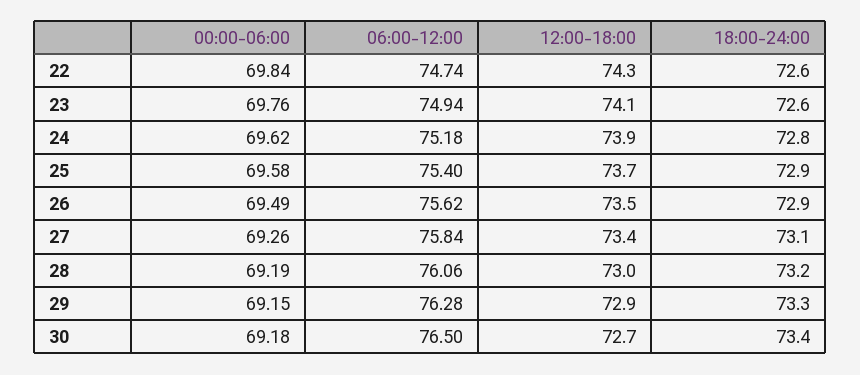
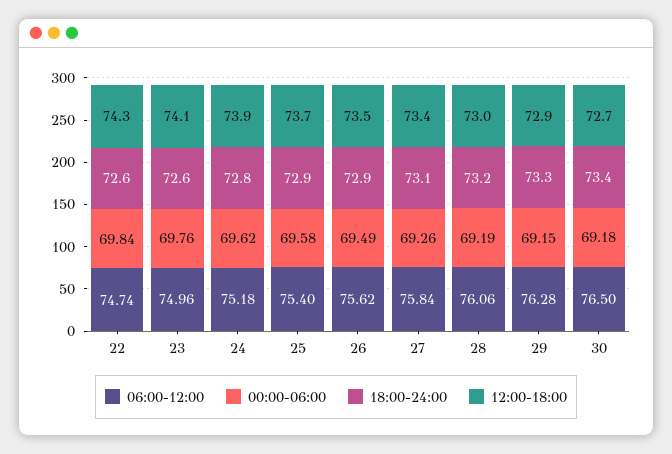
06:00-12:00, 23: 74.94 -> 74.96

